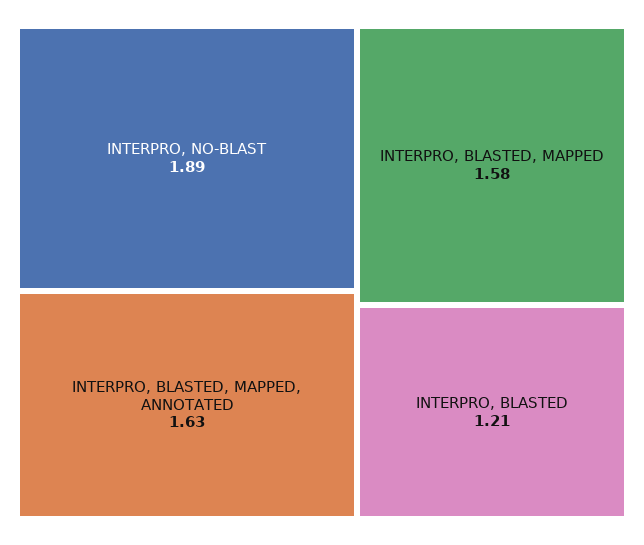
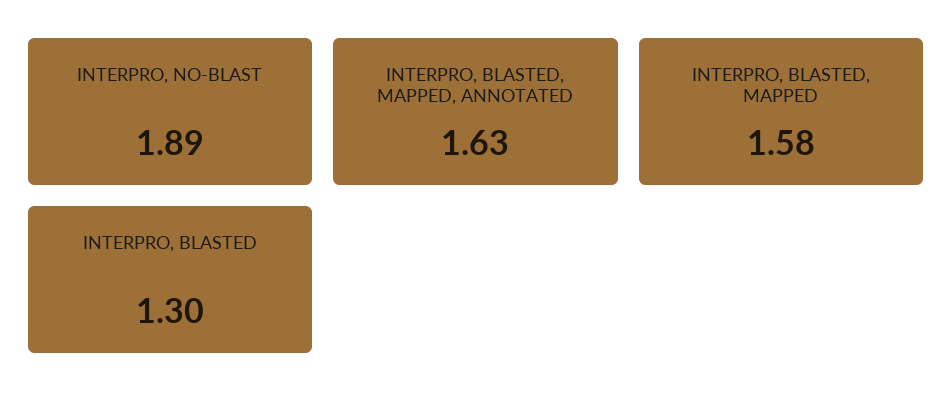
INTERPRO, BLASTED: 1.21 -> 1.3

